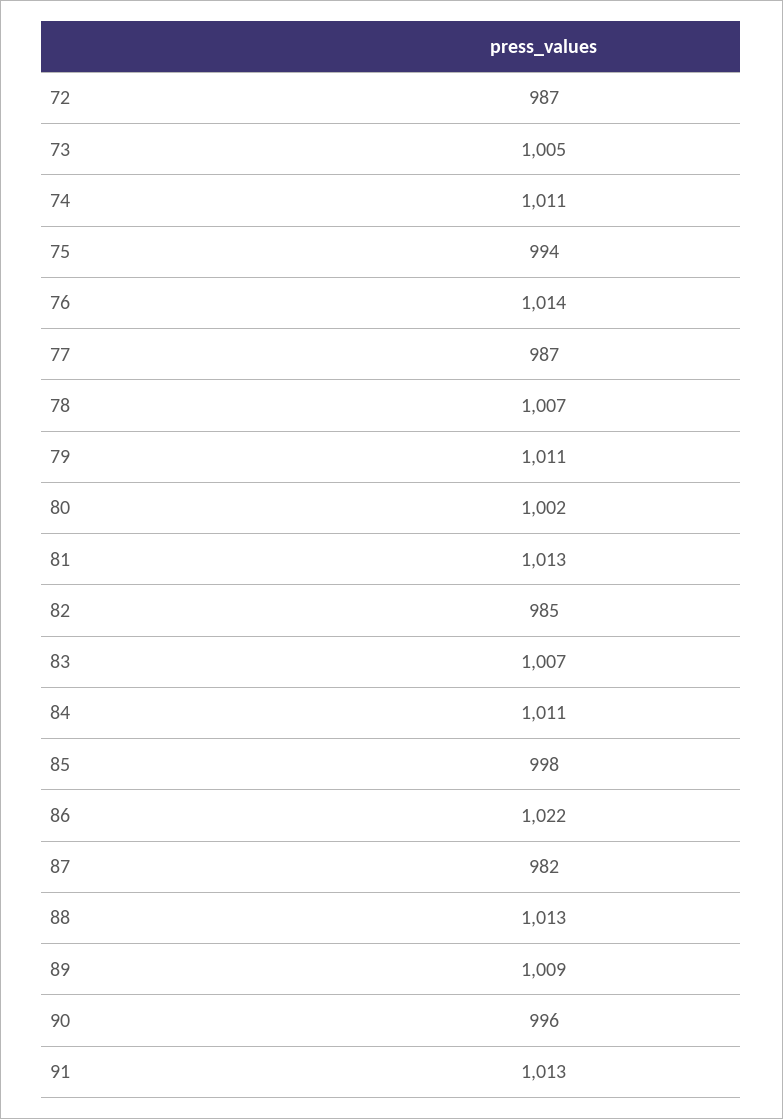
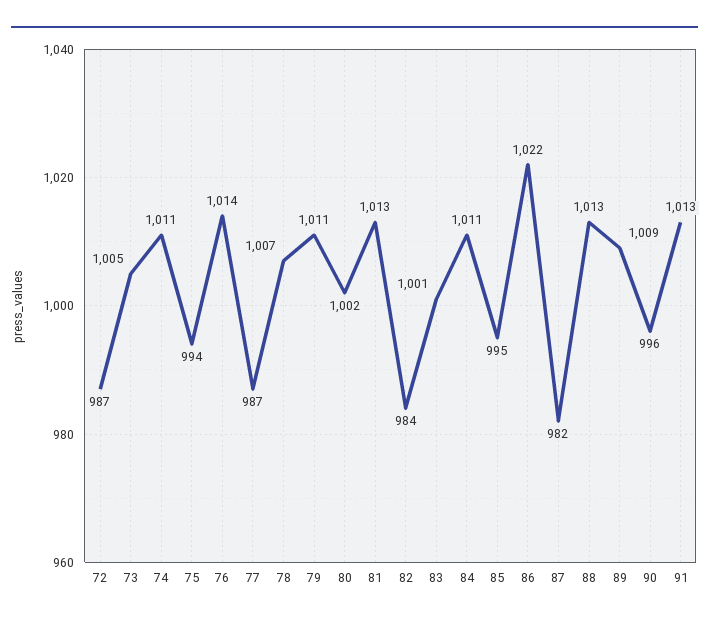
82: 985 -> 984
83: 1007 -> 1001
85: 998 -> 995

